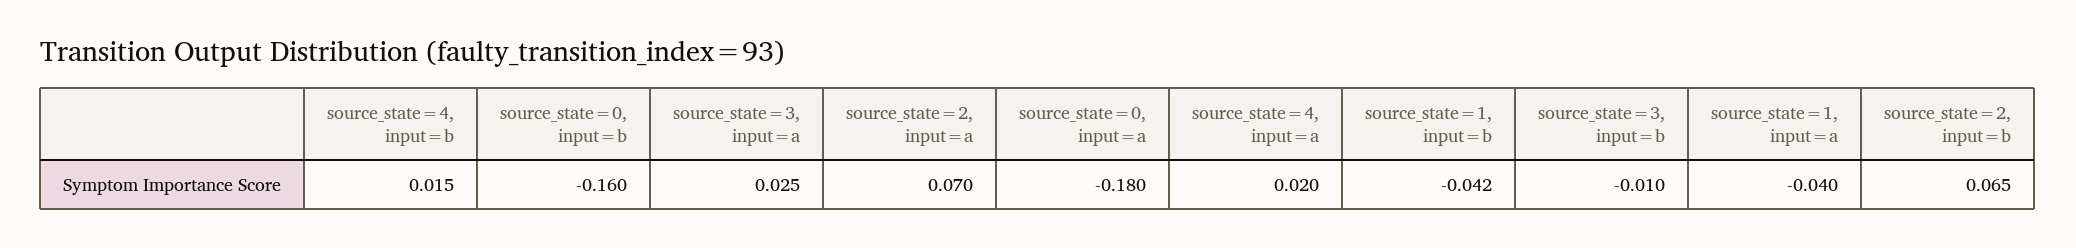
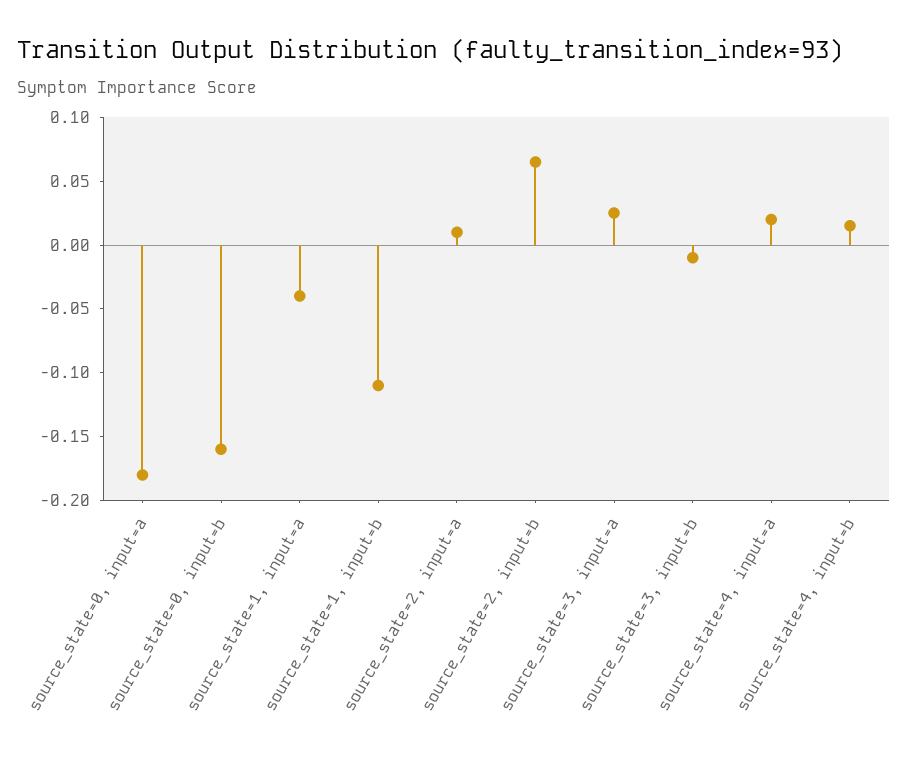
source_state=2, input=a: 0.07 -> 0.01
source_state=1, input=b: -0.042 -> -0.11

